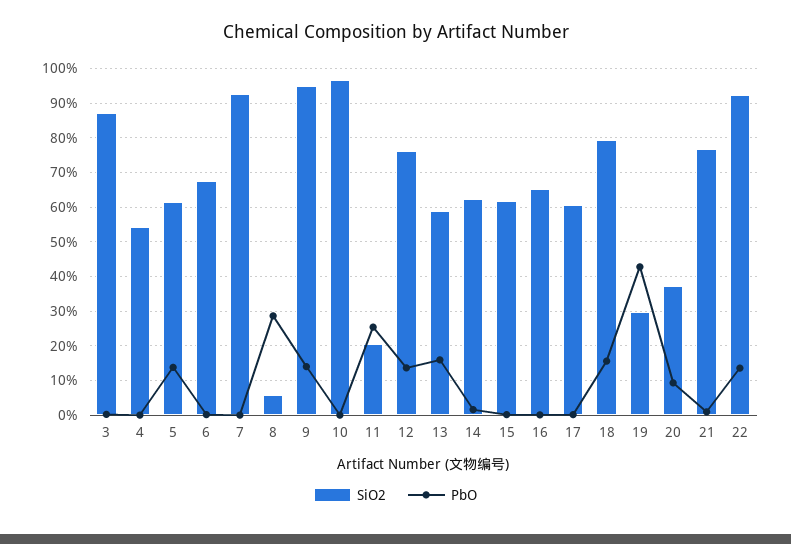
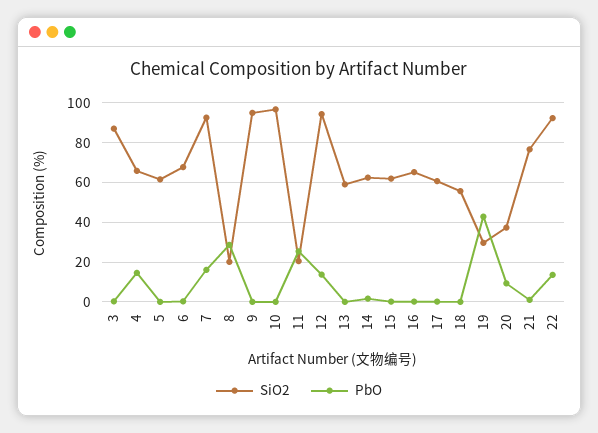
SiO2, 4: 54 -> 65
PbO, 4: 0 -> 15
PbO, 5: 14 -> 0
PbO, 7: 0 -> 15
SiO2, 8: 6 -> 20
PbO, 9: 14 -> 0
SiO2, 12: 76 -> 95
PbO, 13: 16 -> 0
SiO2, 18: 80 -> 55
PbO, 18: 16 -> 0

